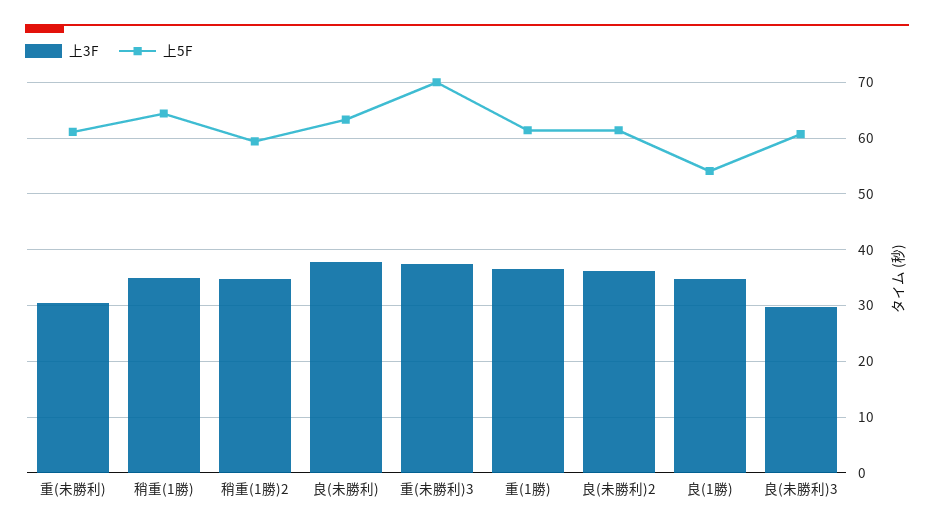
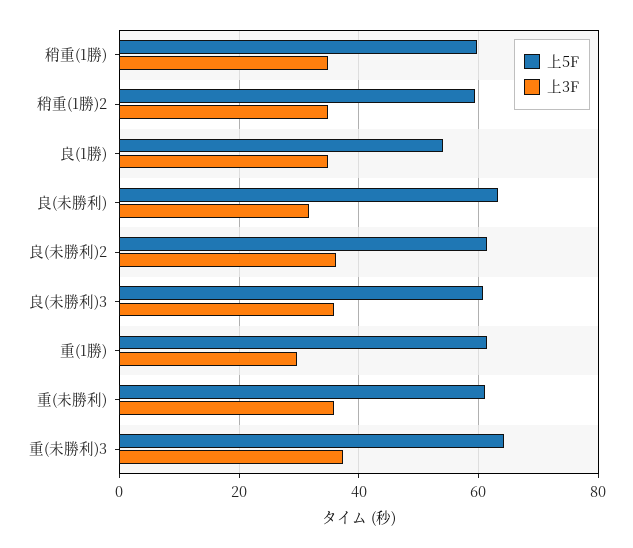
上3F, 重(未勝利): 30 -> 36
上5F, 稍重(1勝): 64 -> 60
上3F, 良(未勝利): 38 -> 32
上5F, 重(未勝利)3: 70 -> 64
上3F, 重(1勝): 36 -> 30
上3F, 良(未勝利)3: 30 -> 36

